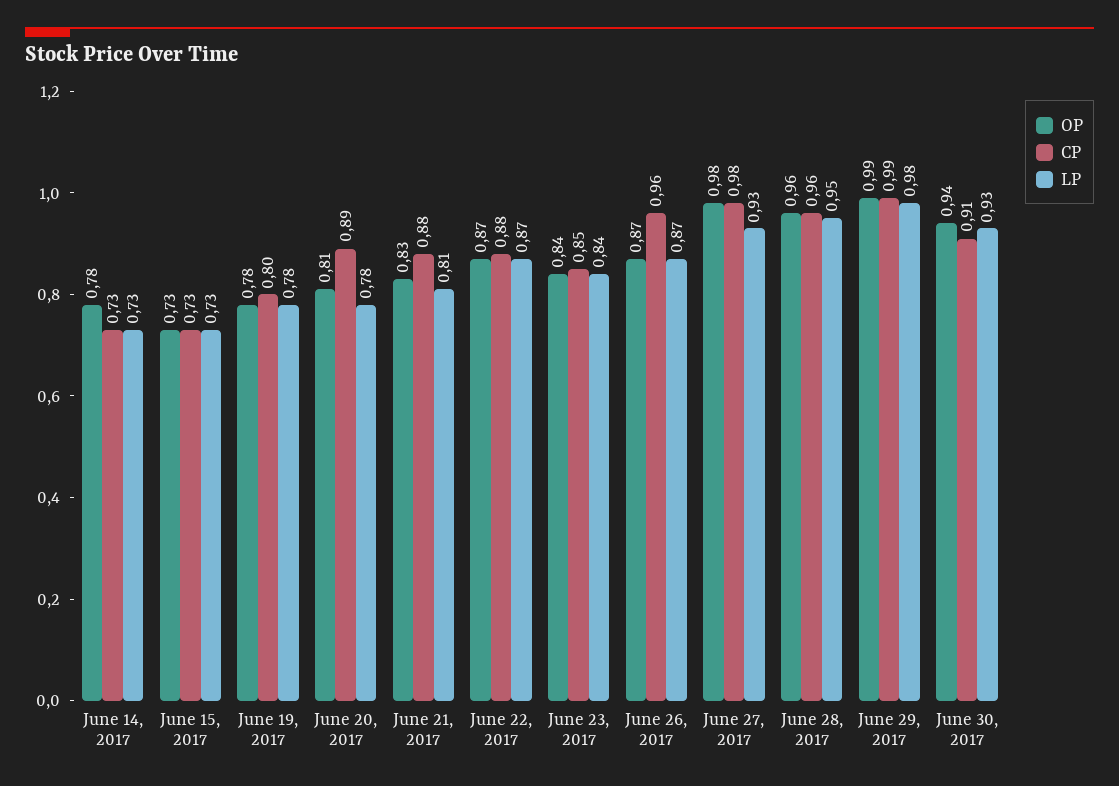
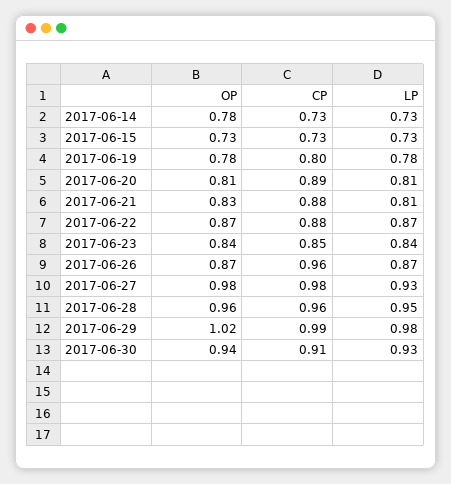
LP, June 20, 2017: 0.78 -> 0.81
OP, June 29, 2017: 0.99 -> 1.02

